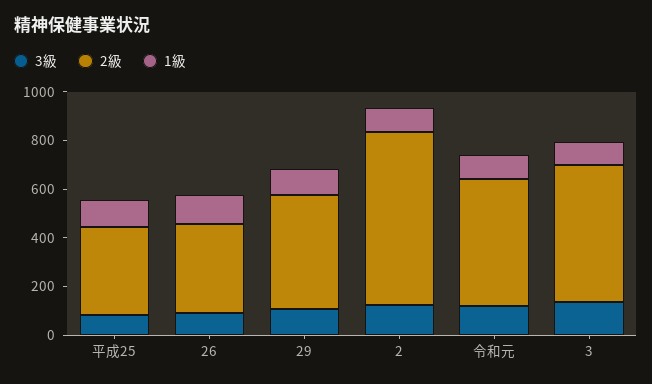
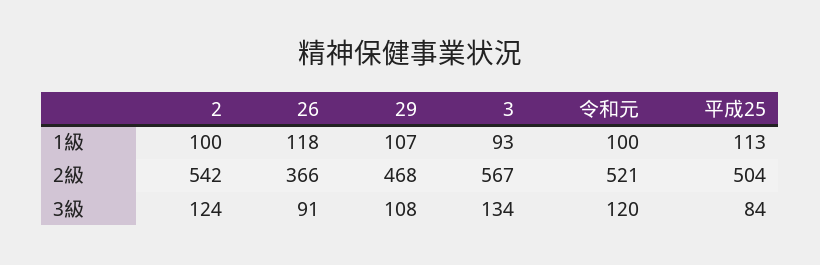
2級, 平成25: 350 -> 504
2級, 2: 700 -> 542

